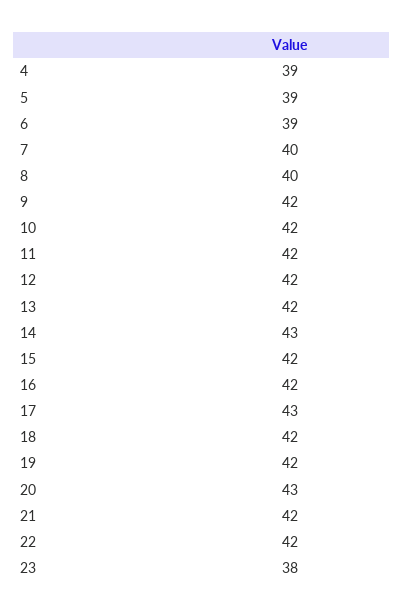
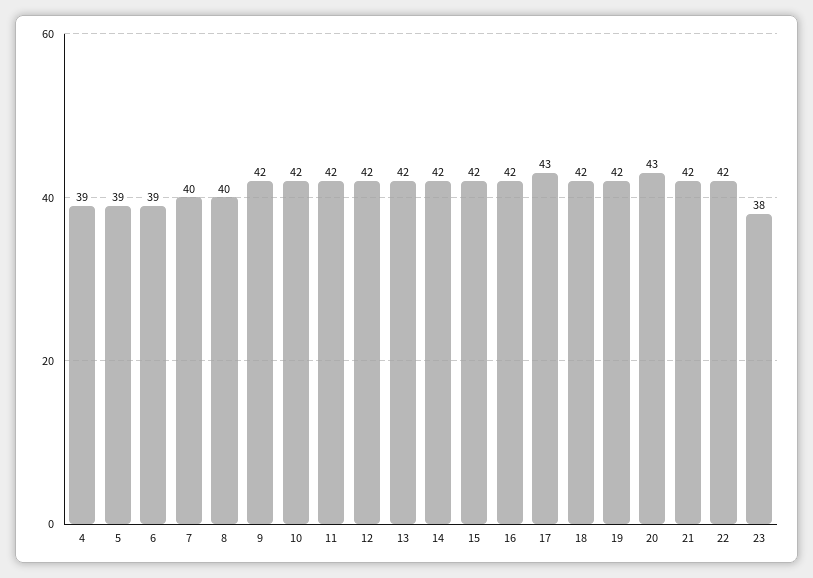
14: 43 -> 42

